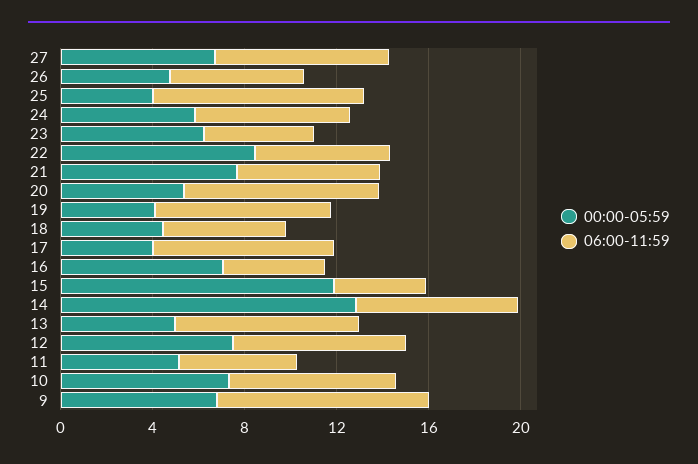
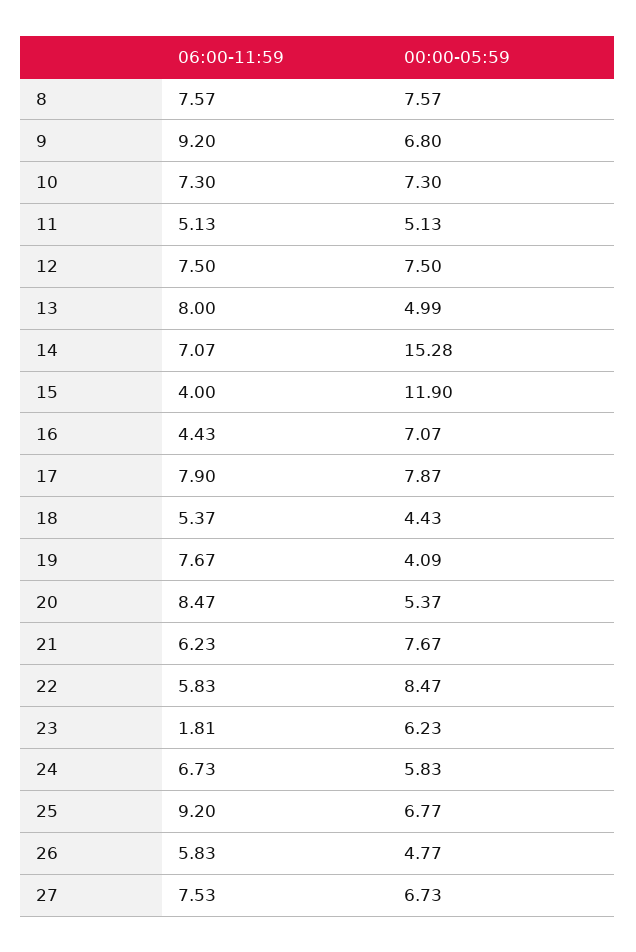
00:00-05:59, 25: 4 -> 6.77
06:00-11:59, 23: 5 -> 1.81
00:00-05:59, 17: 4 -> 7.87
00:00-05:59, 14: 13 -> 15.28
06:00-11:59, 8: none -> 7.57
00:00-05:59, 8: none -> 7.57

